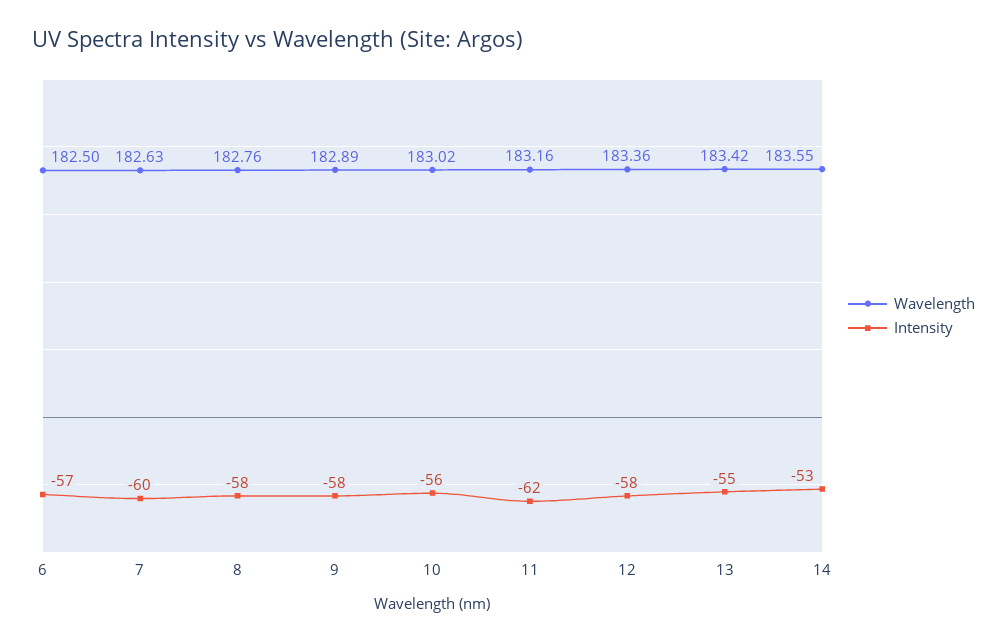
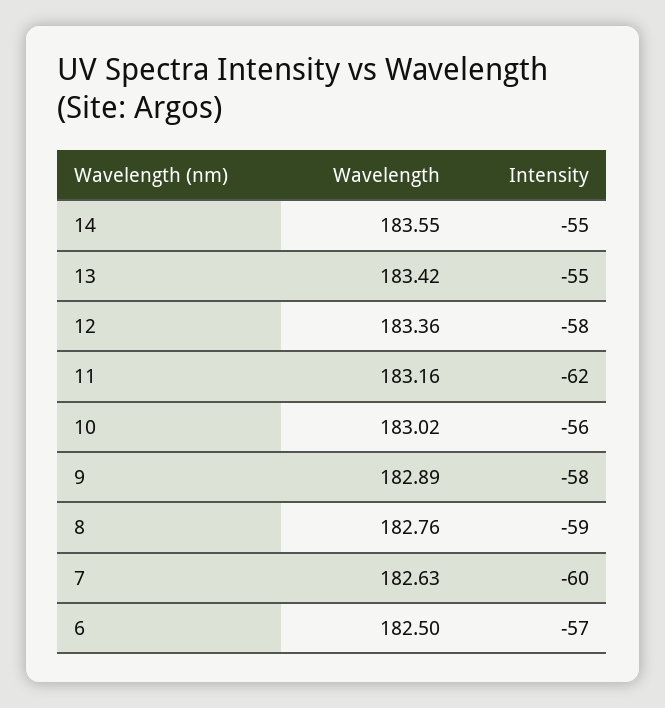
Intensity, 8: -58 -> -59
Intensity, 14: -53 -> -55

